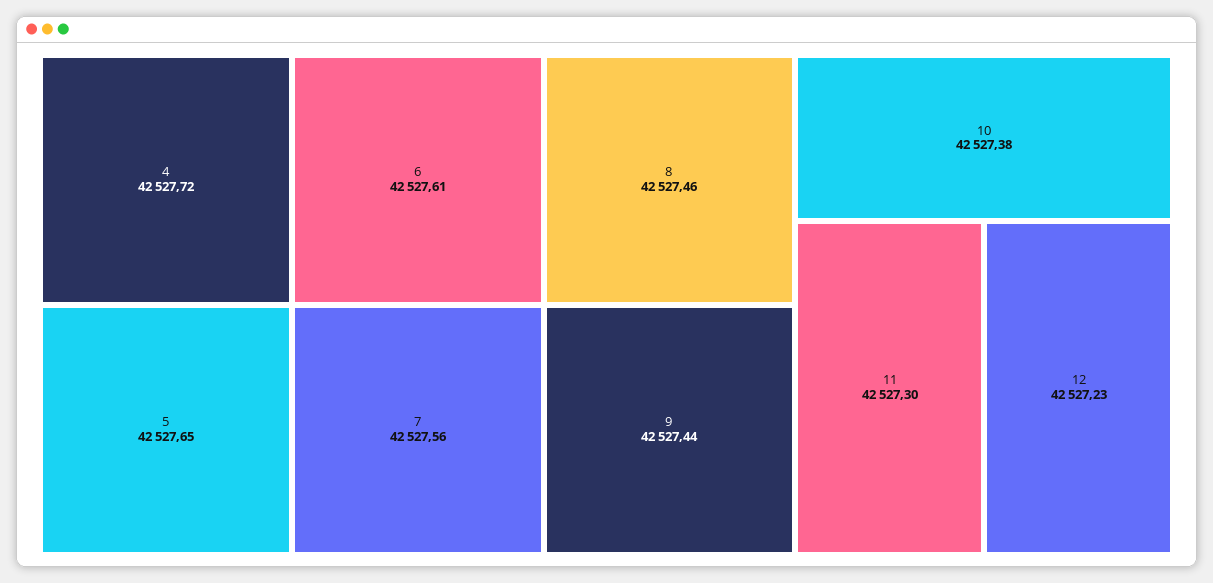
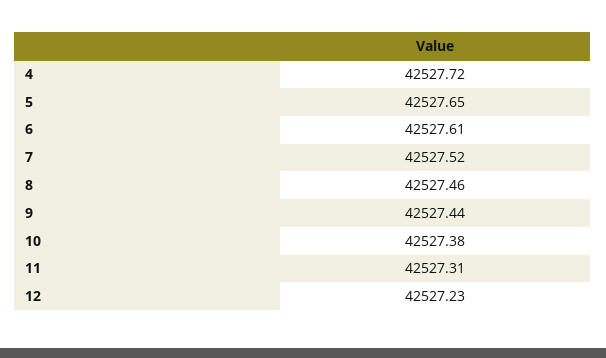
7: 42527.56 -> 42527.52
11: 42527.3 -> 42527.31

